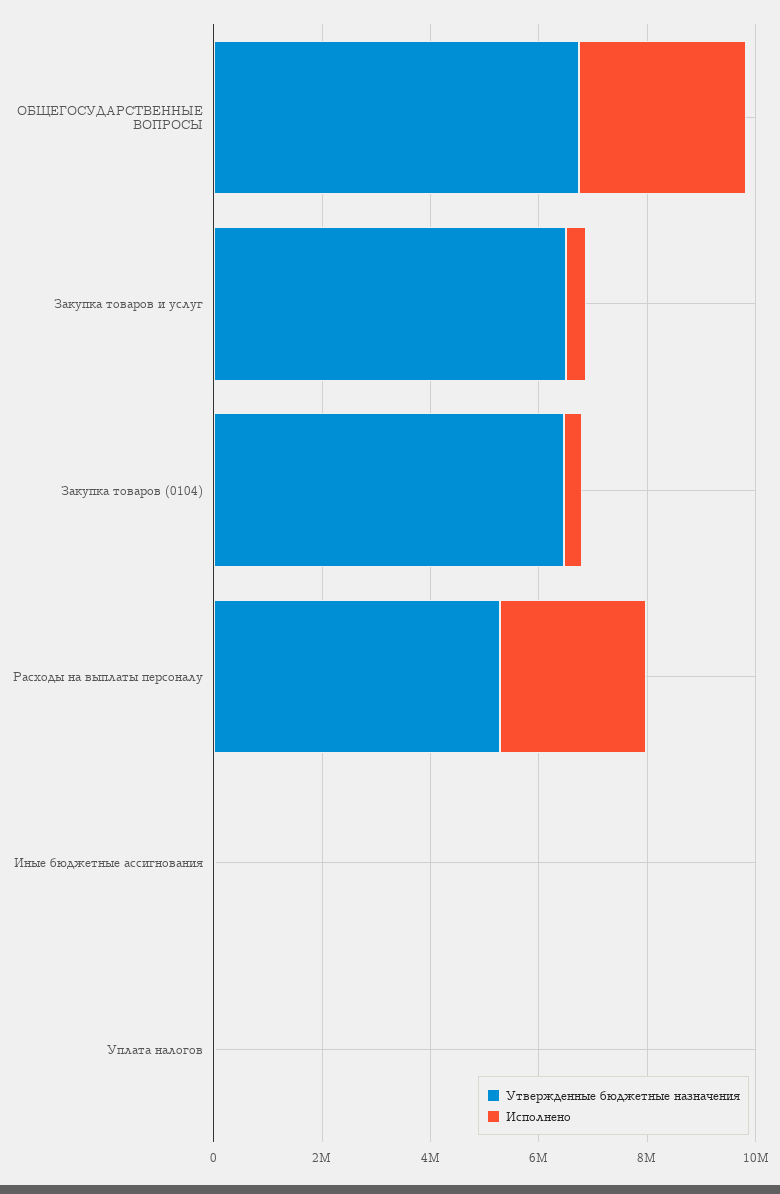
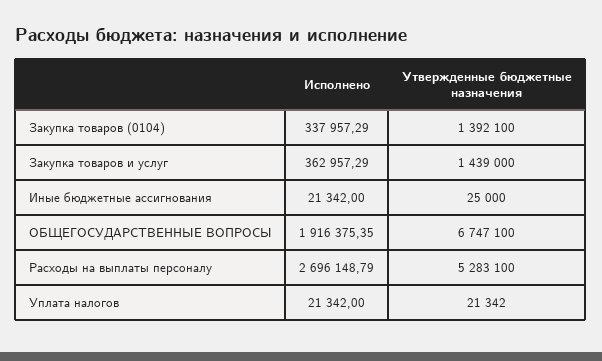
Исполнено, ОБЩЕГОСУДАРСТВЕННЫЕ ВОПРОСЫ: 3000000 -> 1916375.35
Утвержденные бюджетные назначения, Закупка товаров и услуг: 6500000 -> 1439000
Утвержденные бюджетные назначения, Закупка товаров (0104): 6500000 -> 1392100

